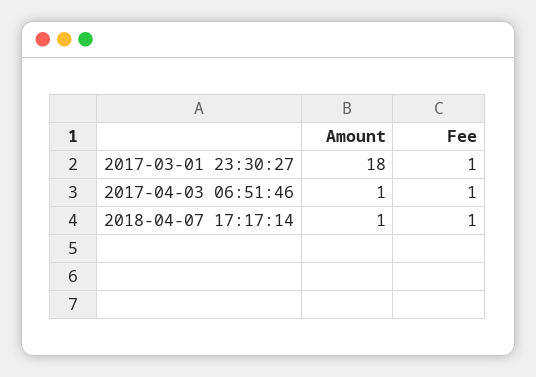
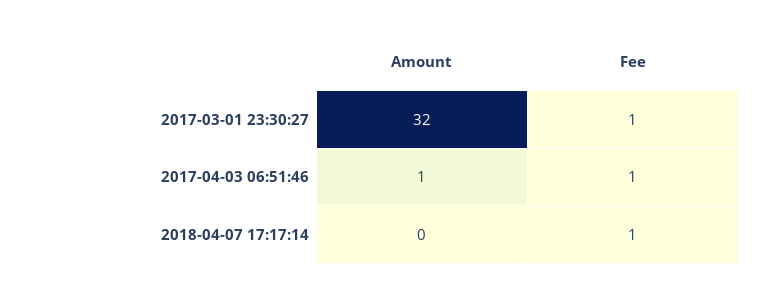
Amount, 2017-03-01 23:30:27: 18 -> 32
Amount, 2018-04-07 17:17:14: 1 -> 0

